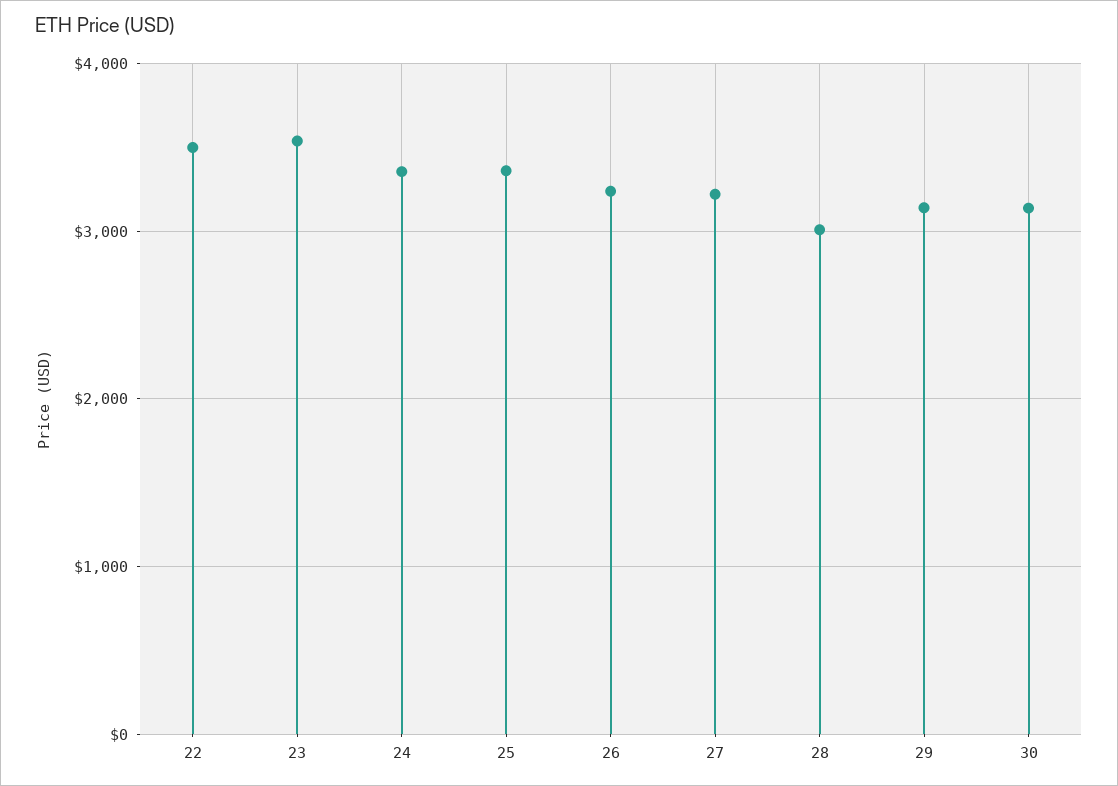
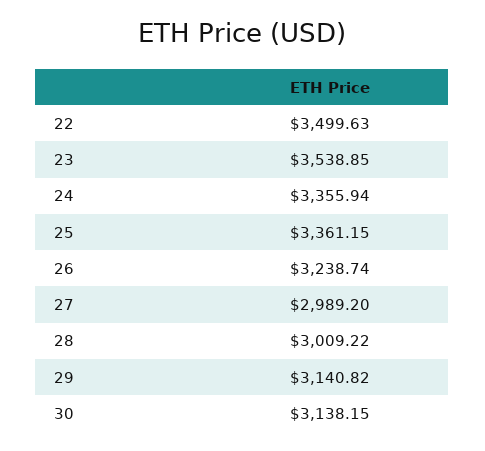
27: 3200 -> 2989.2

